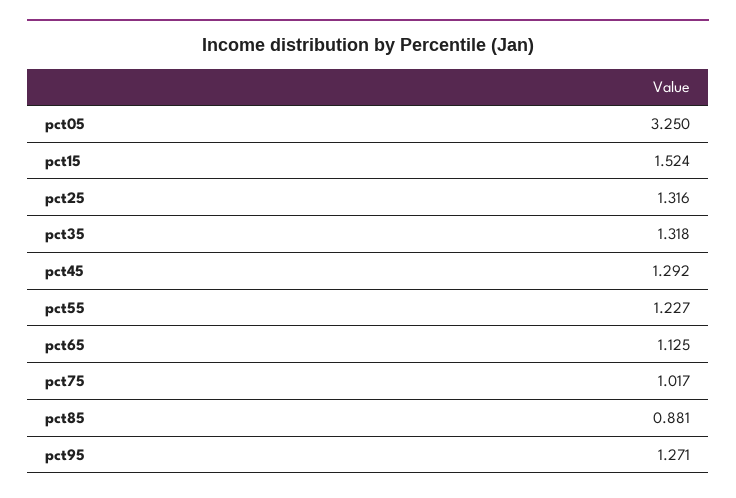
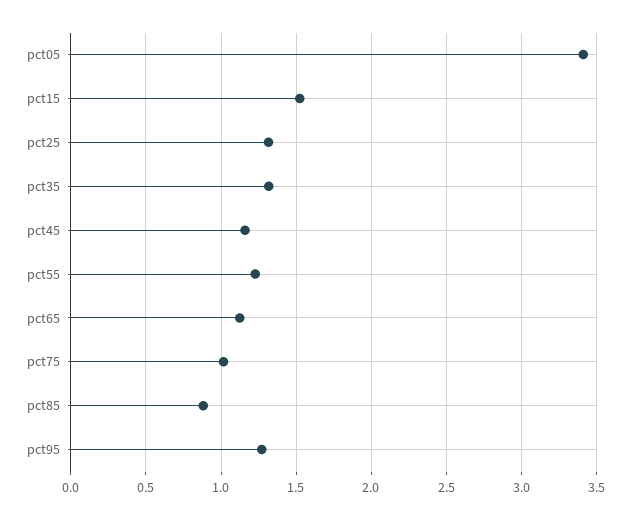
pct05: 3.25 -> 3.4
pct45: 1.292 -> 1.15

